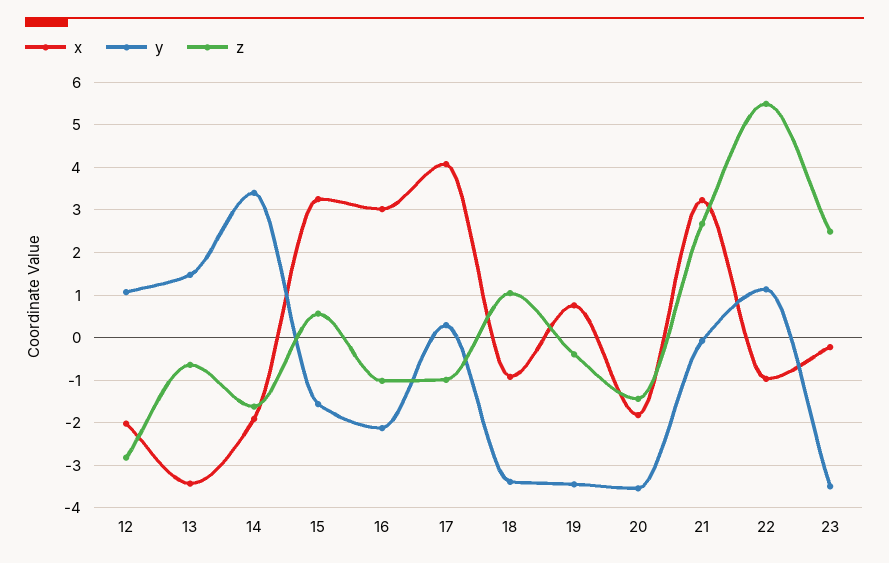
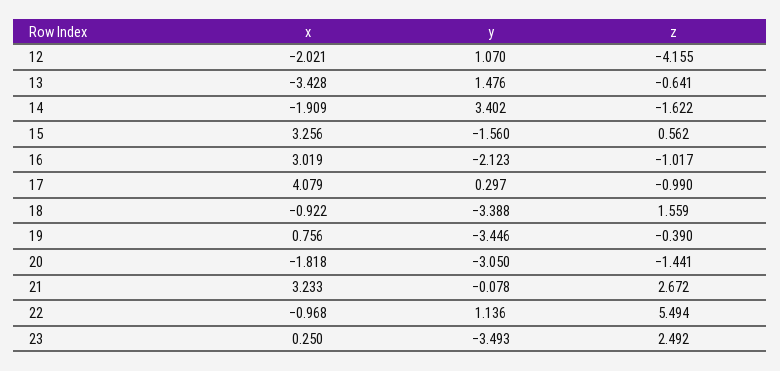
z, 12: -2.8 -> -4.155
z, 18: 1 -> 1.559
y, 20: -3.6 -> -3.05
x, 23: -0.2 -> 0.25

